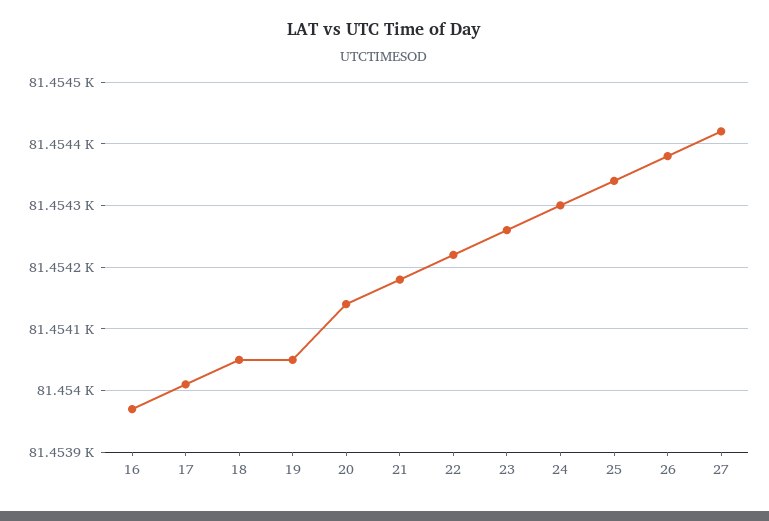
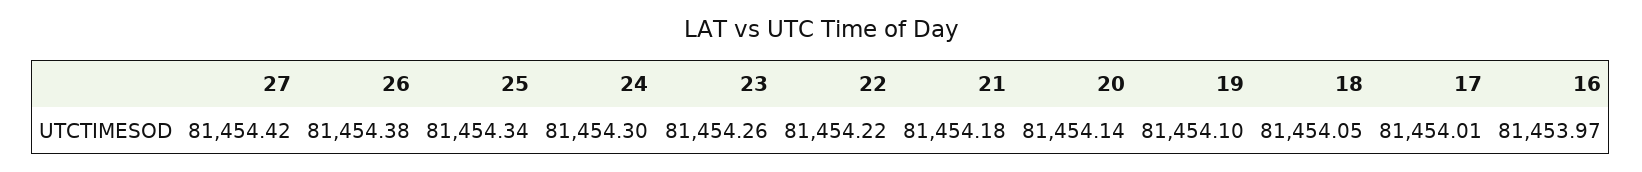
19: 81454.05 -> 81454.1

